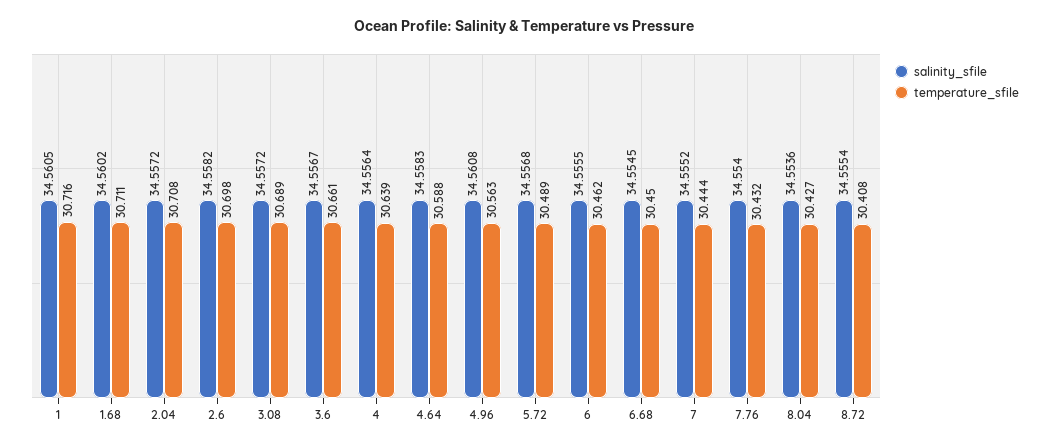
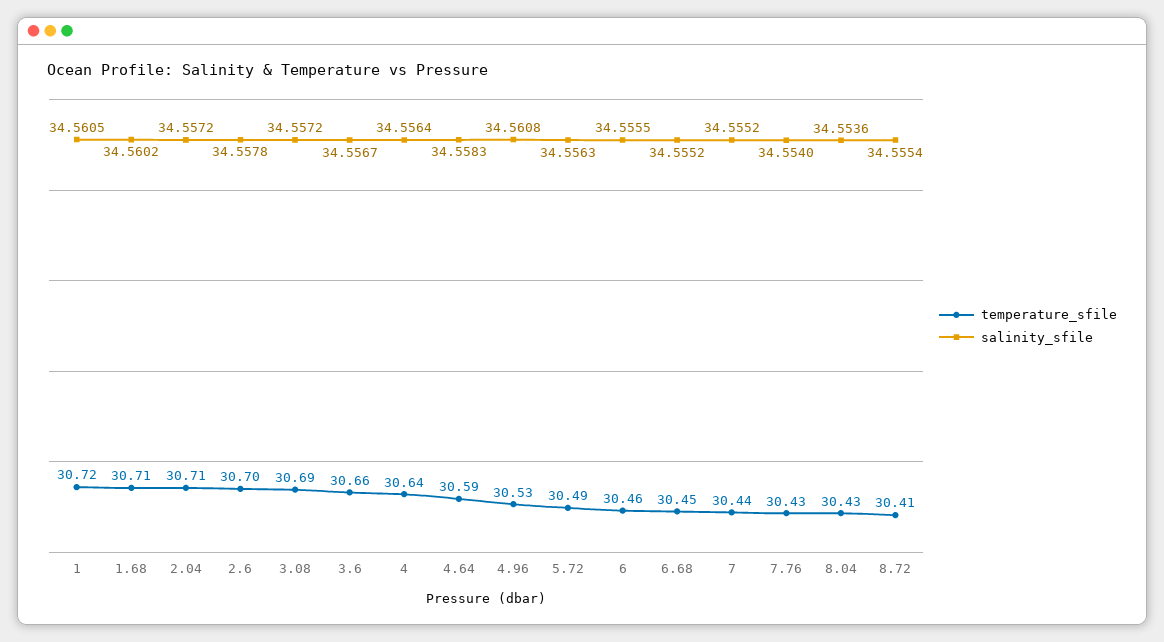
salinity_sfile, 2.6: 34.5582 -> 34.5578
temperature_sfile, 4.96: 30.563 -> 30.53
salinity_sfile, 5.72: 34.5568 -> 34.5563
salinity_sfile, 6.68: 34.5545 -> 34.5552

